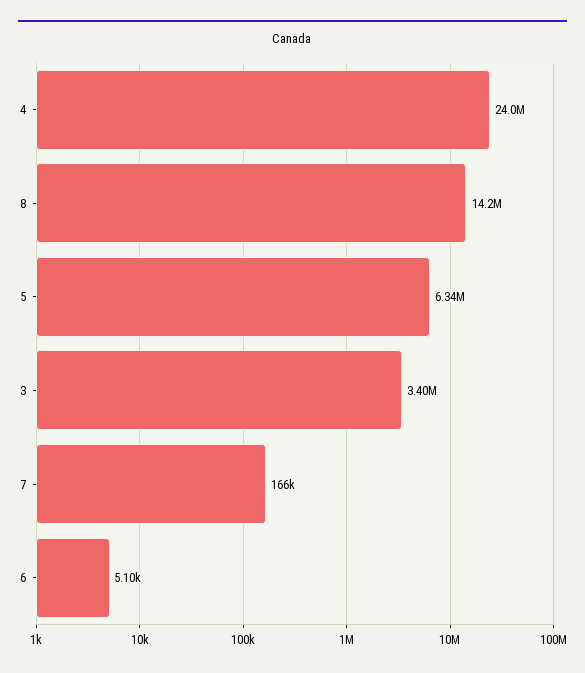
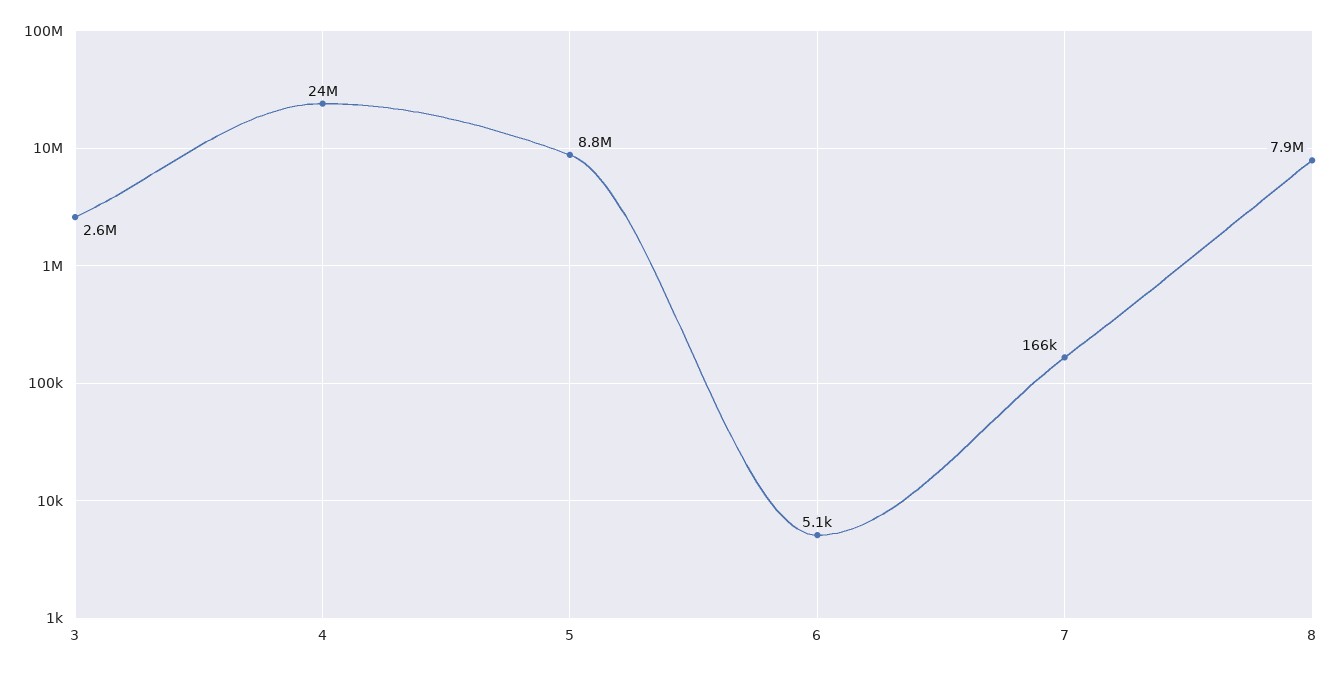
8: 14200000 -> 7900000
5: 6340000 -> 8800000
3: 3400000 -> 2600000

